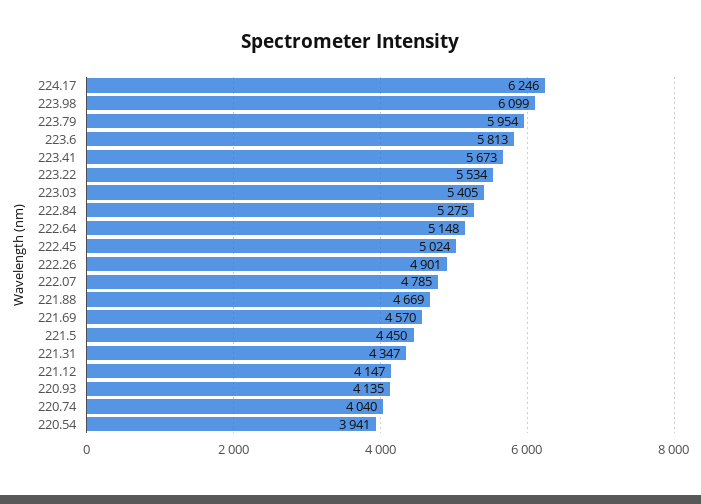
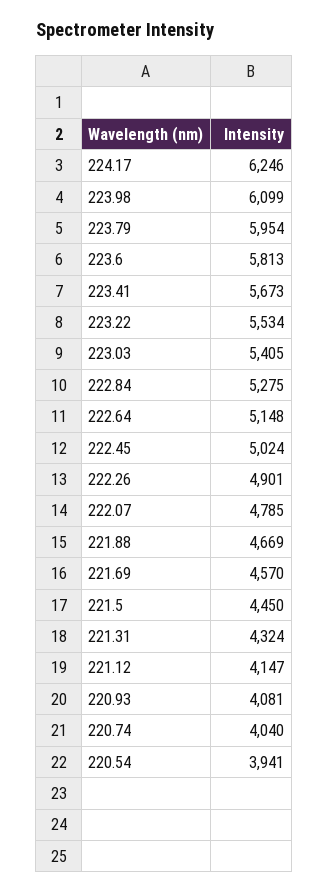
221.31: 4347 -> 4324
220.93: 4135 -> 4081

